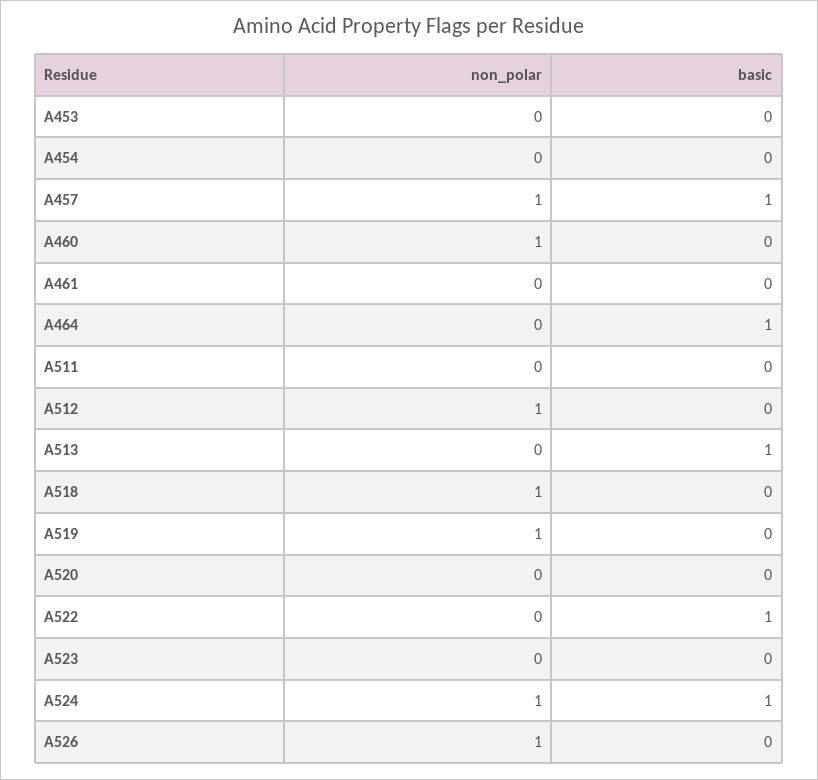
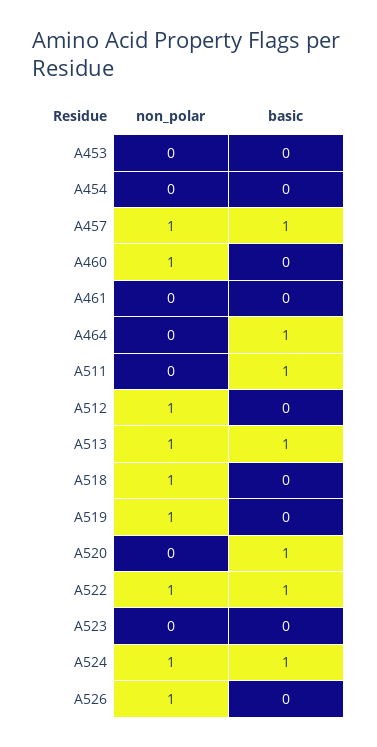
basic, A511: 0 -> 1
non_polar, A513: 0 -> 1
basic, A520: 0 -> 1
non_polar, A522: 0 -> 1

